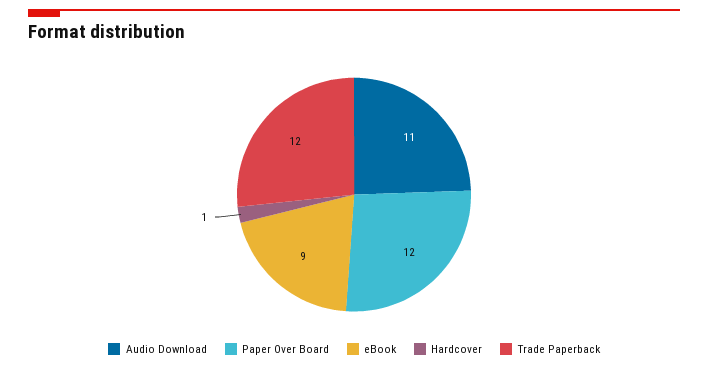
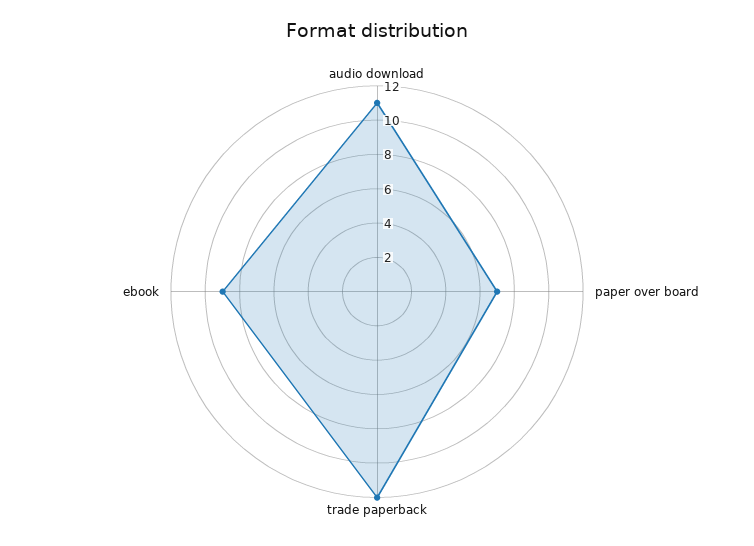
Paper Over Board: 12 -> 7
Hardcover: 1 -> none

